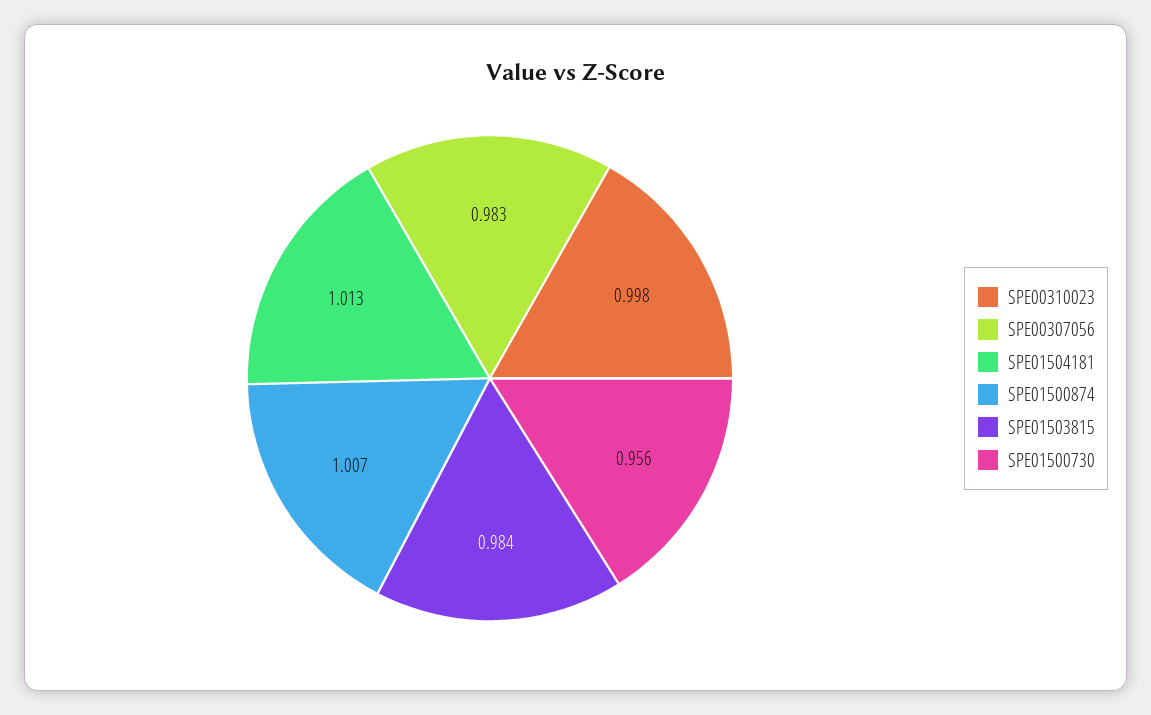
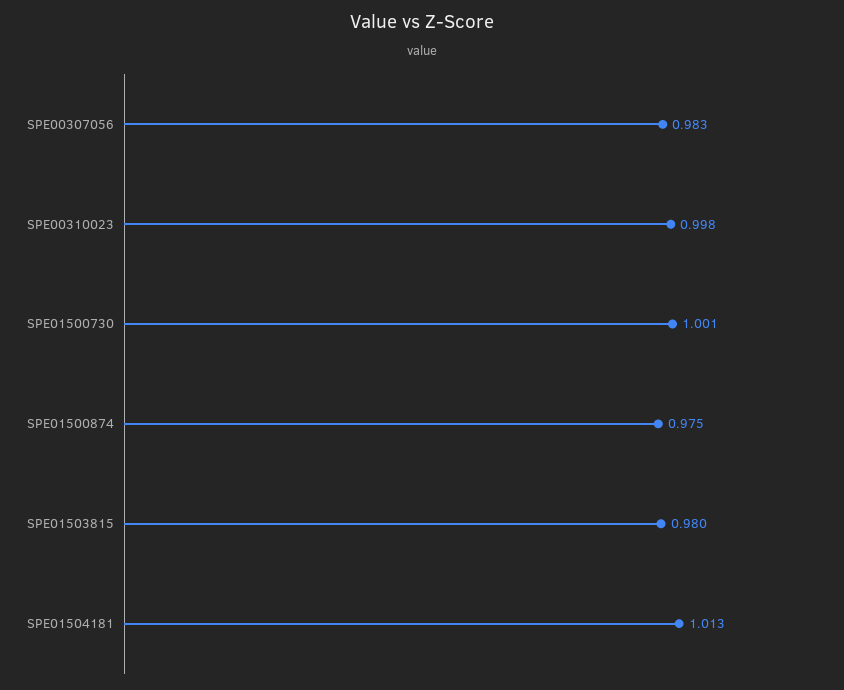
SPE01500874: 1.007 -> 0.975
SPE01503815: 0.984 -> 0.98
SPE01500730: 0.956 -> 1.001

